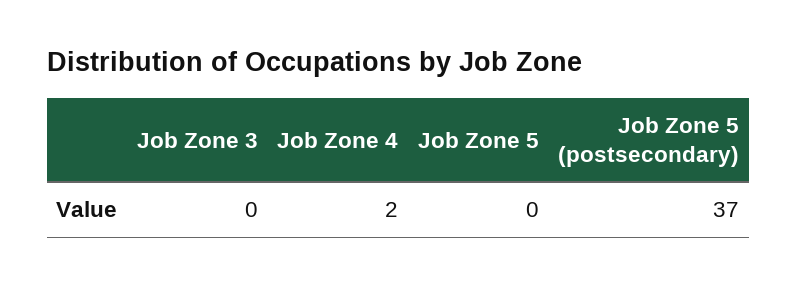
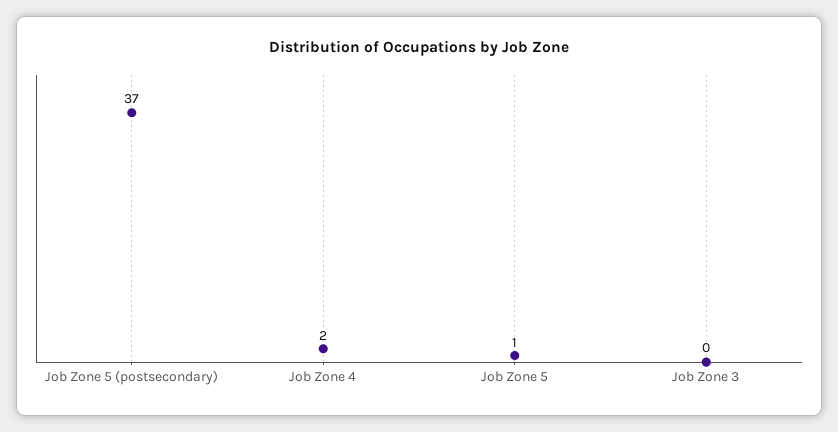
Job Zone 5: 0 -> 1

